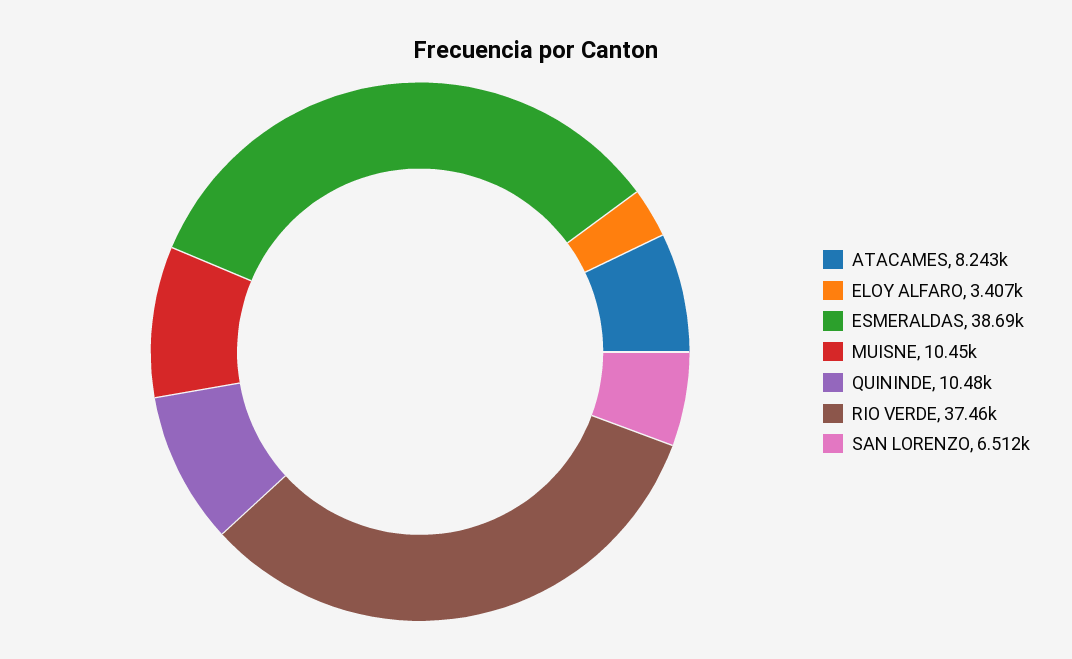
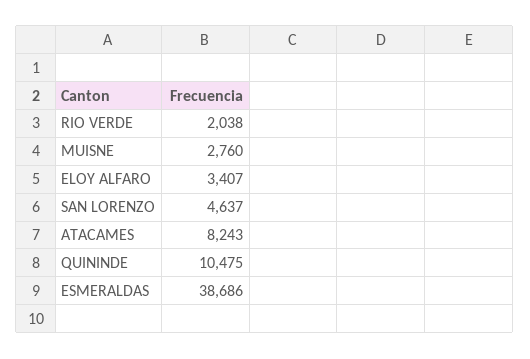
MUISNE: 10450 -> 2760
RIO VERDE: 37460 -> 2038
SAN LORENZO: 6512 -> 4637

